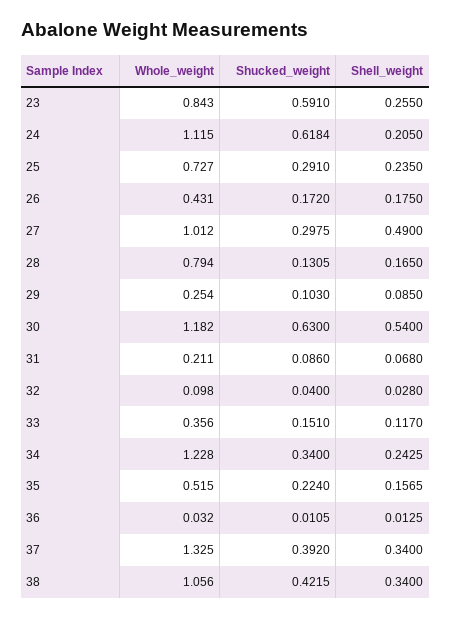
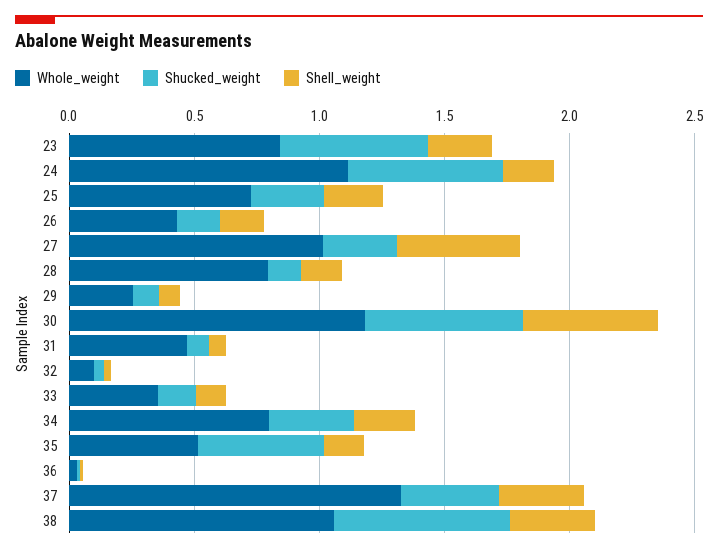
Whole_weight, 31: 0.211 -> 0.5
Whole_weight, 34: 1.228 -> 0.8
Shucked_weight, 35: 0.224 -> 0.5
Shucked_weight, 38: 0.4215 -> 0.7

